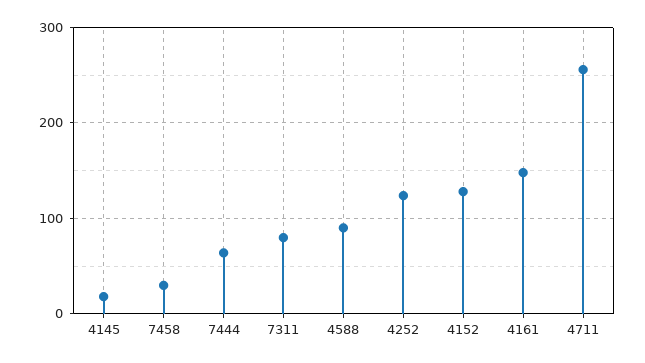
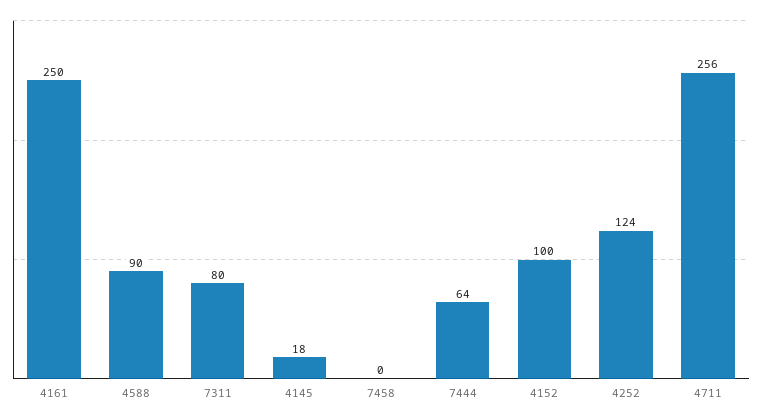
7458: 30 -> 0
4152: 130 -> 100
4161: 150 -> 250

